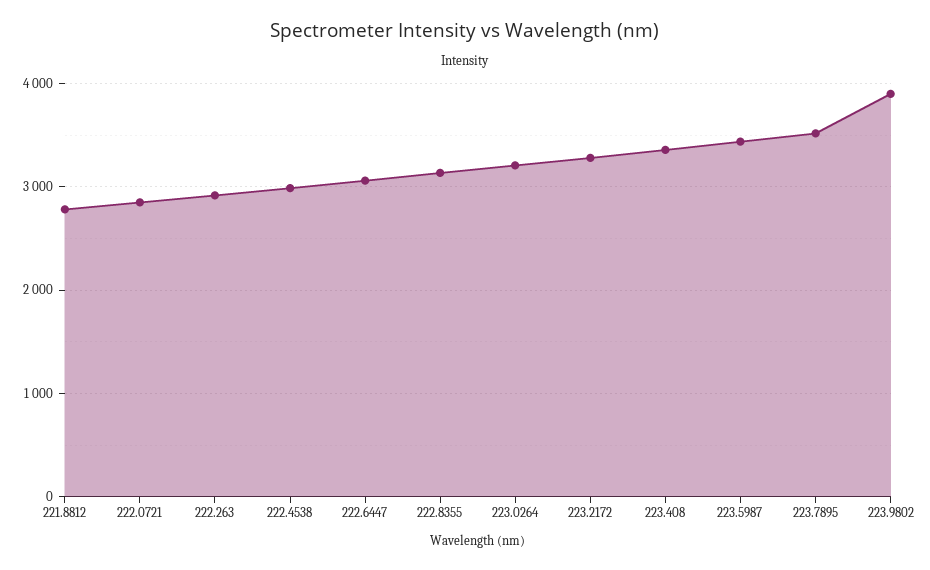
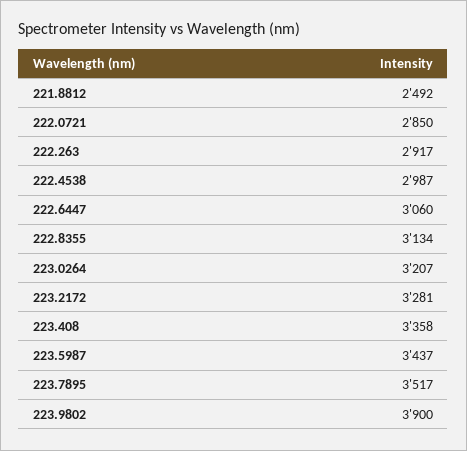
221.8812: 2800 -> 2492

